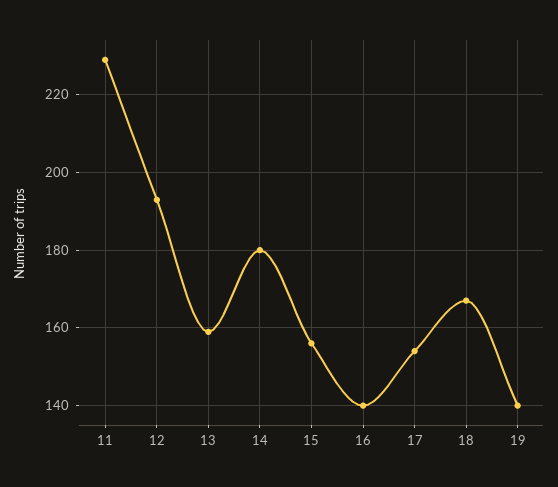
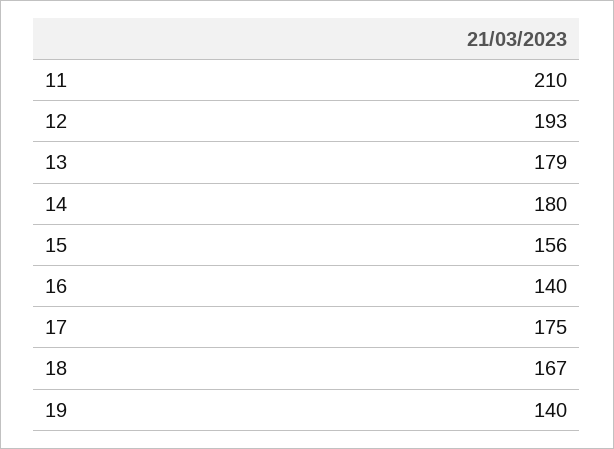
11: 230 -> 210
13: 160 -> 179
17: 155 -> 175

